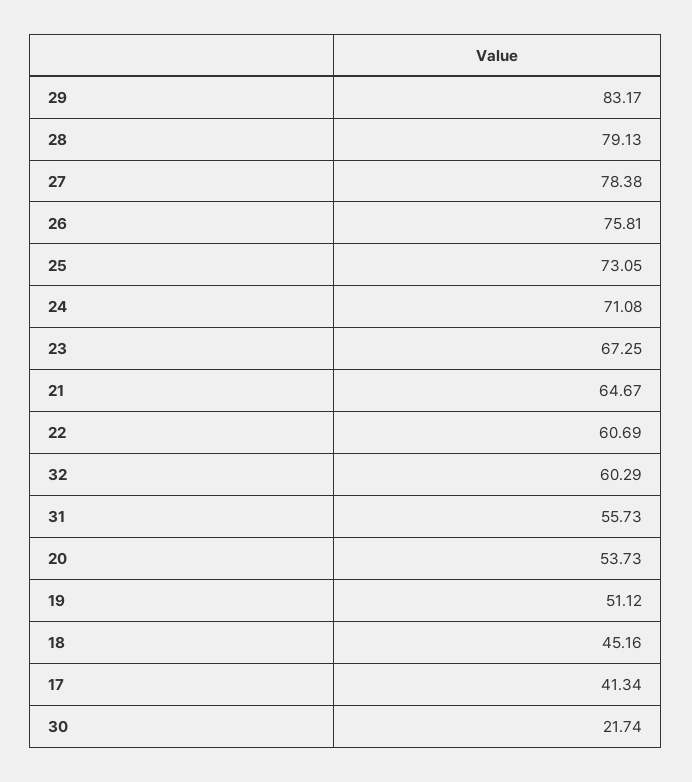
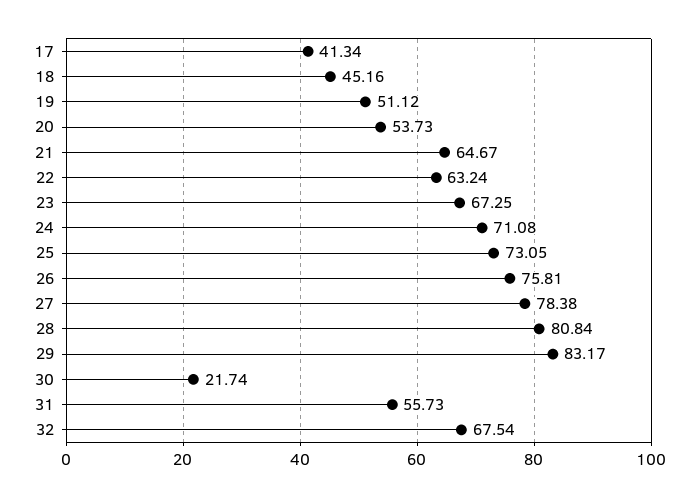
28: 79.13 -> 80.84
22: 60.69 -> 63.24
32: 60.29 -> 67.54

